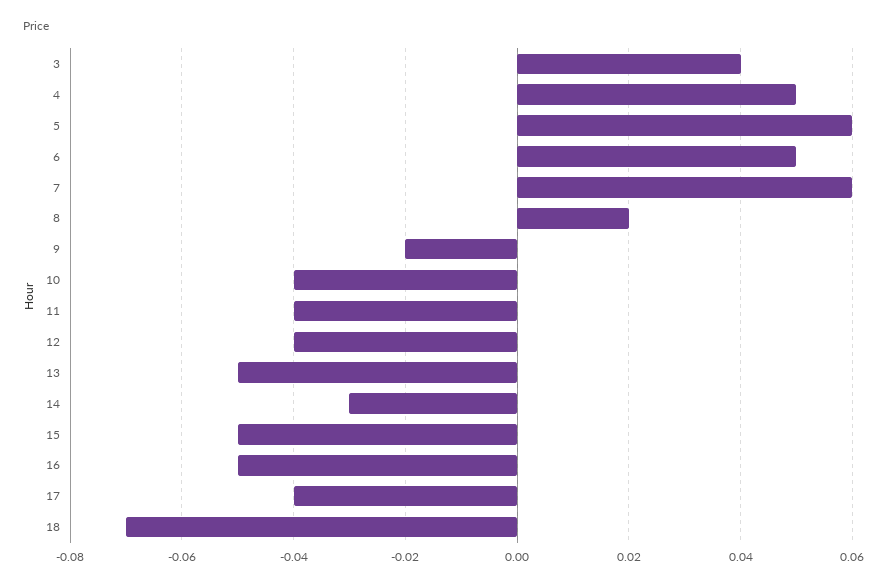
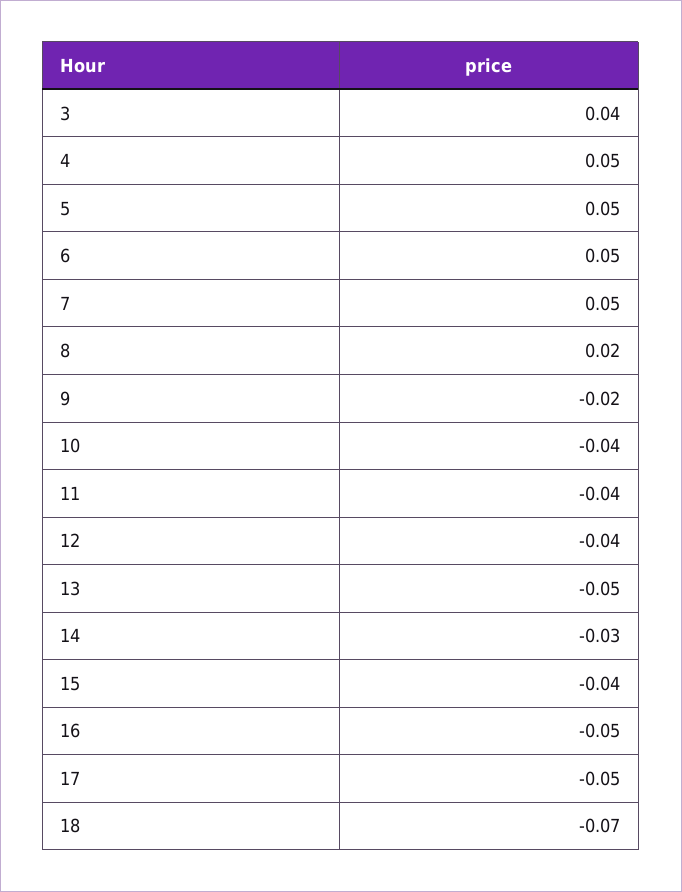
5: 0.06 -> 0.05
7: 0.06 -> 0.05
15: -0.05 -> -0.04
17: -0.04 -> -0.05

